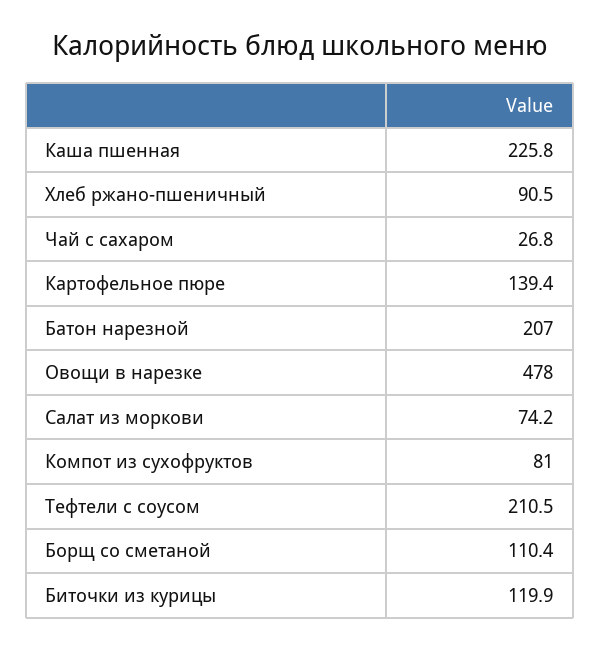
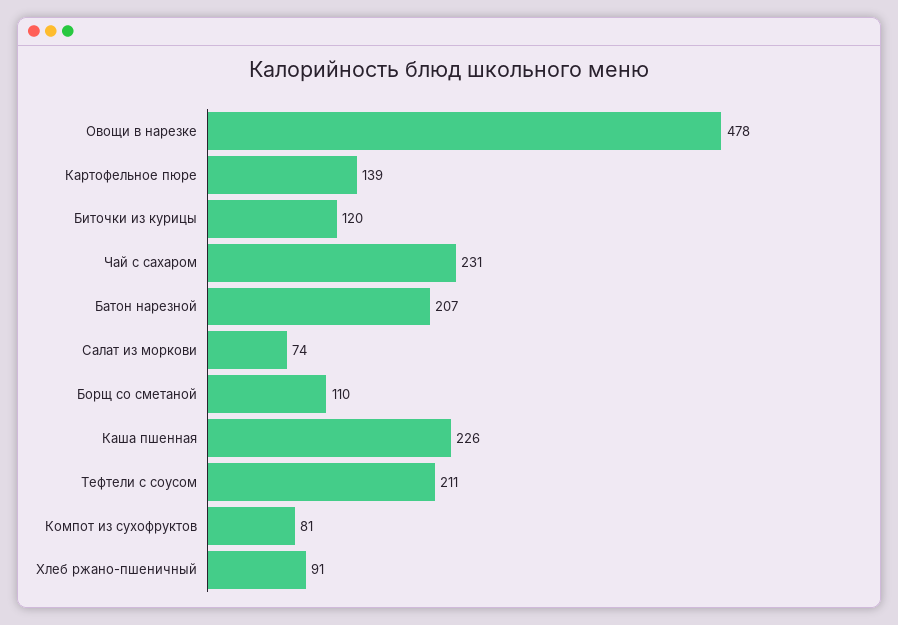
Чай с сахаром: 26.8 -> 231

